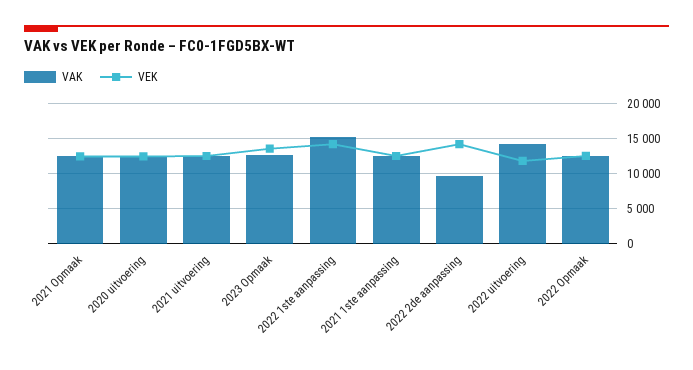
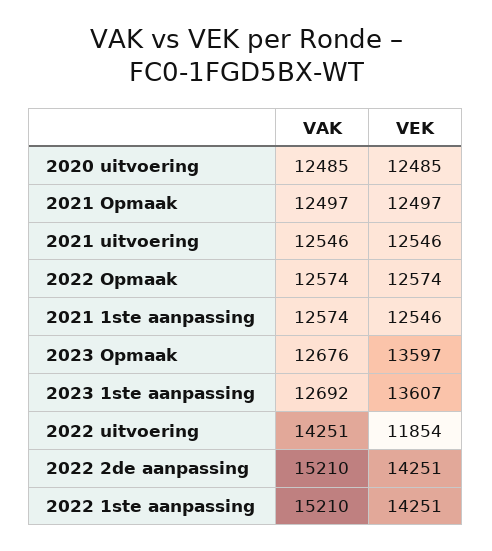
VAK, 2022 2de aanpassing: 10000 -> 15210
VAK, 2023 1ste aanpassing: none -> 12692
VEK, 2023 1ste aanpassing: none -> 13607

